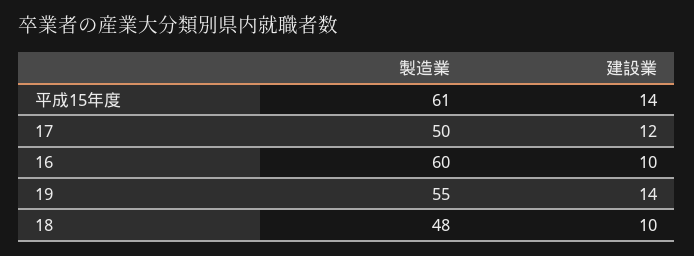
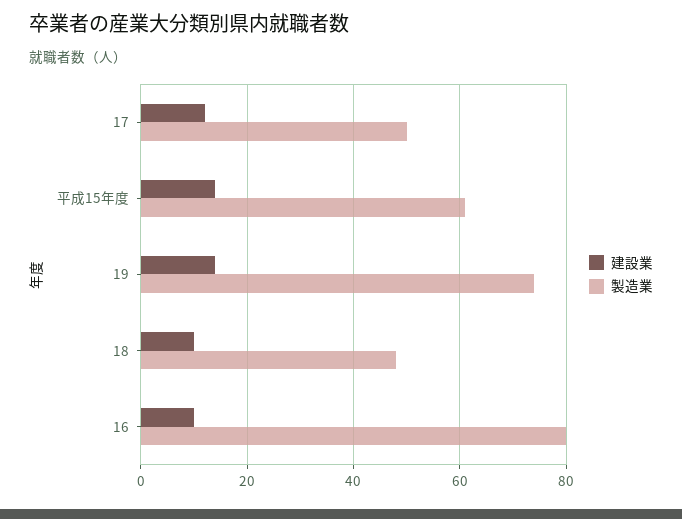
製造業, 16: 60 -> 80
製造業, 19: 55 -> 75

